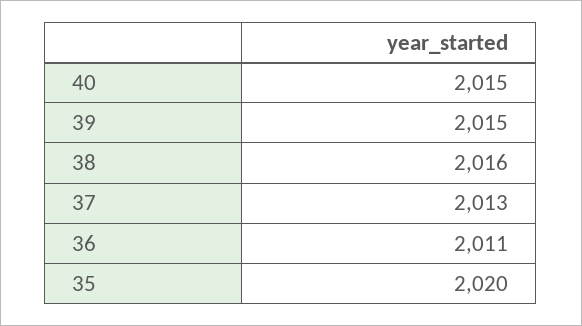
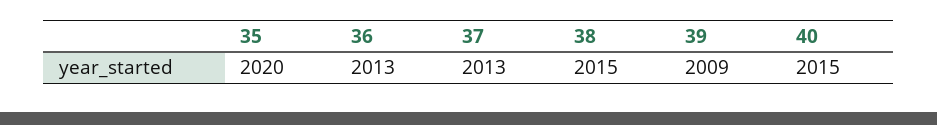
39: 2015 -> 2009
38: 2016 -> 2015
36: 2011 -> 2013

